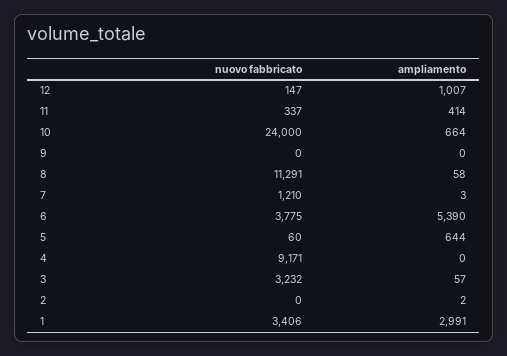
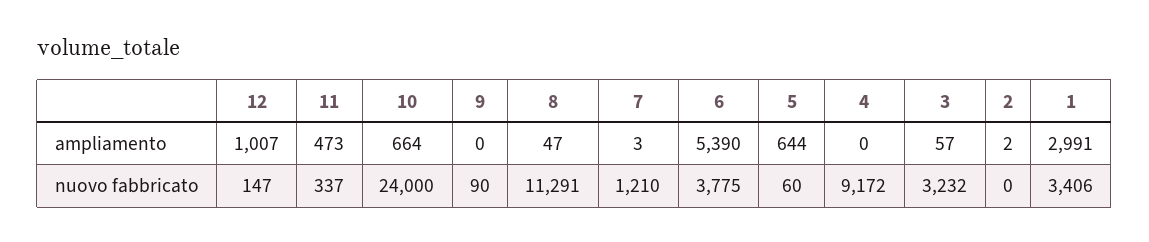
ampliamento, 11: 414 -> 473
nuovo fabbricato, 9: 0 -> 90
ampliamento, 8: 58 -> 47
nuovo fabbricato, 4: 9171 -> 9172

